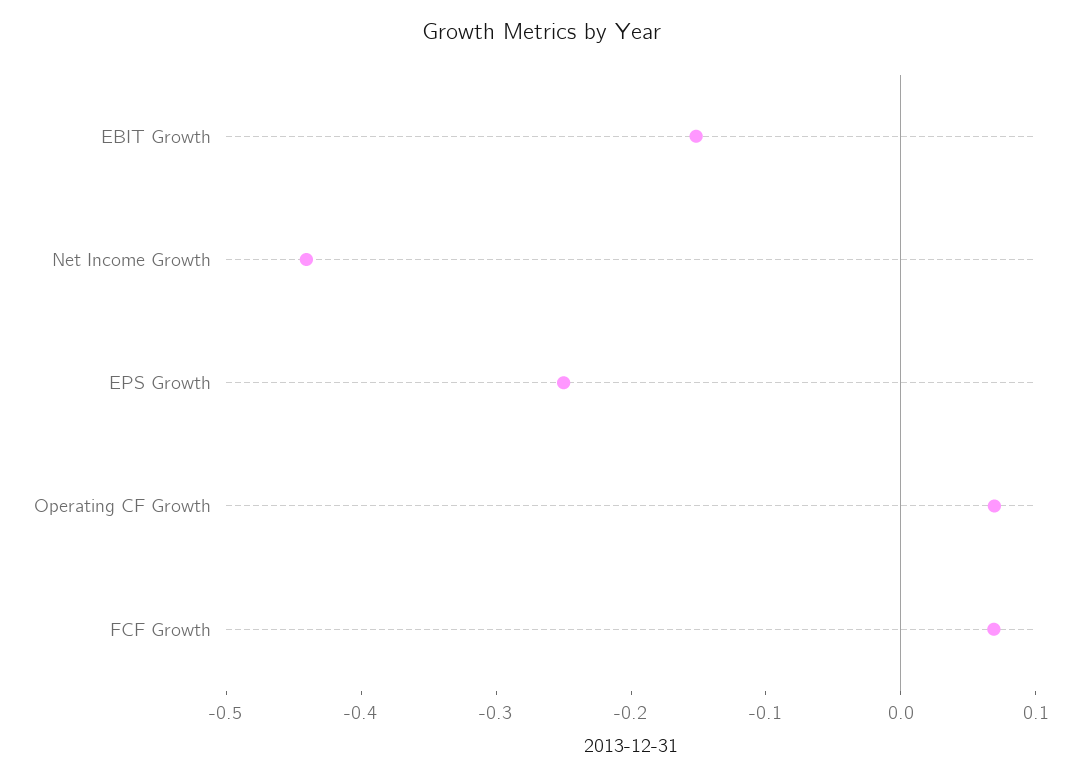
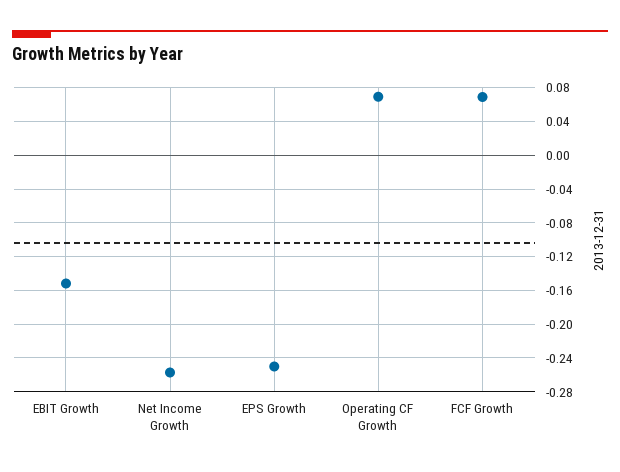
Net Income Growth: -0.44 -> -0.26

